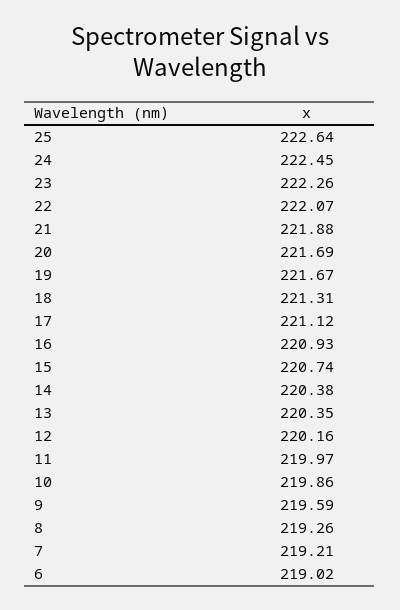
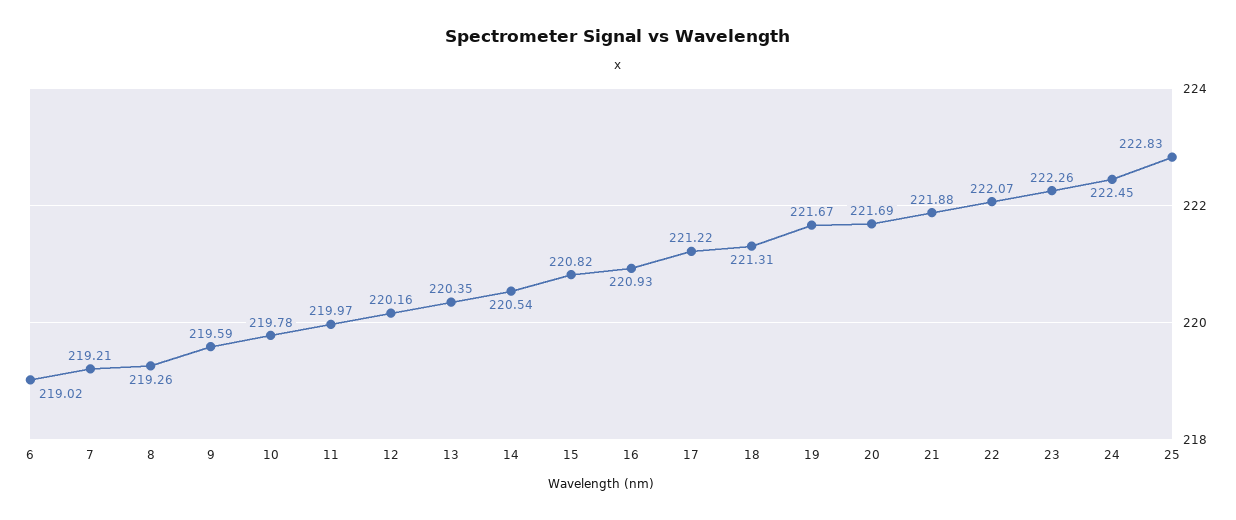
25: 222.64 -> 222.83
17: 221.12 -> 221.22
15: 220.74 -> 220.82
14: 220.38 -> 220.54
10: 219.86 -> 219.78

